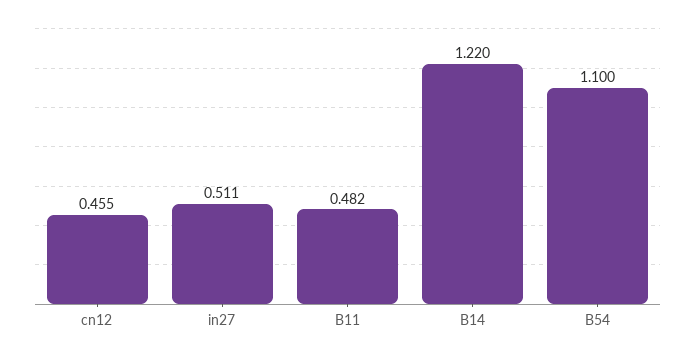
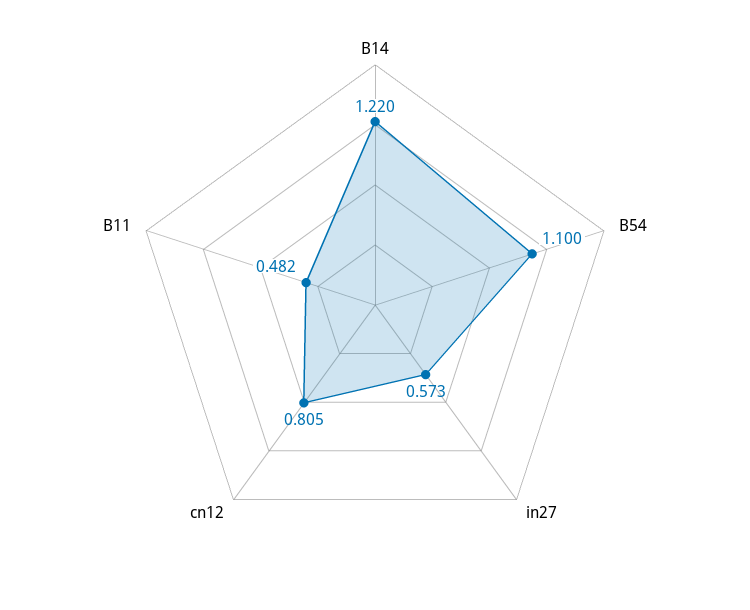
cn12: 0.455 -> 0.805
in27: 0.511 -> 0.573

